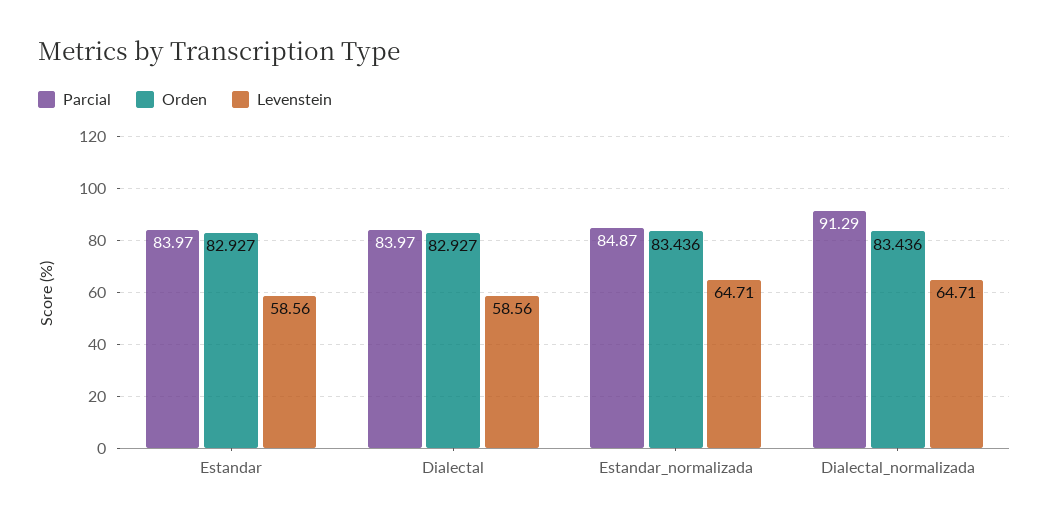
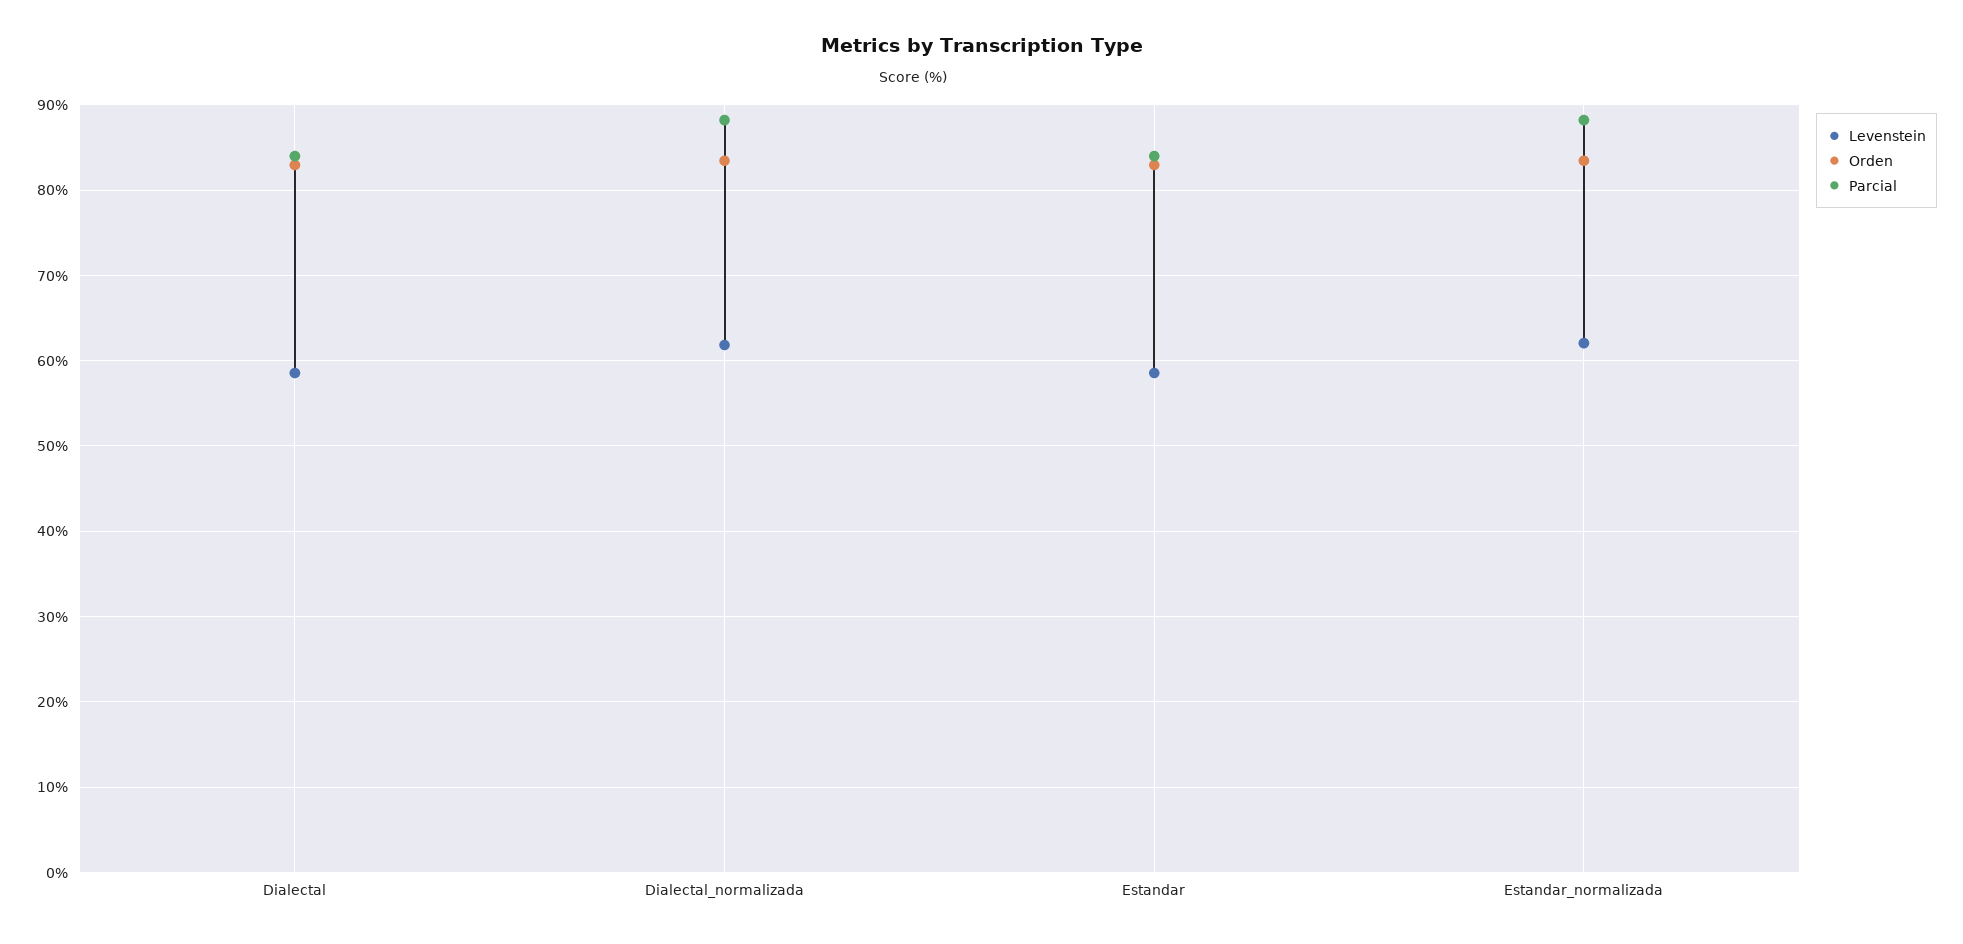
Parcial, Estandar_normalizada: 84.87 -> 88
Levenstein, Estandar_normalizada: 64.71 -> 62
Parcial, Dialectal_normalizada: 91.29 -> 88
Levenstein, Dialectal_normalizada: 64.71 -> 62

